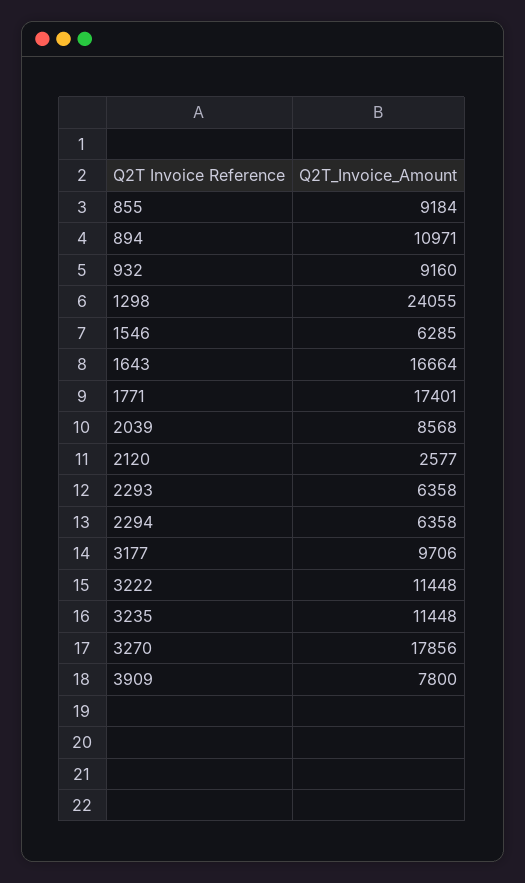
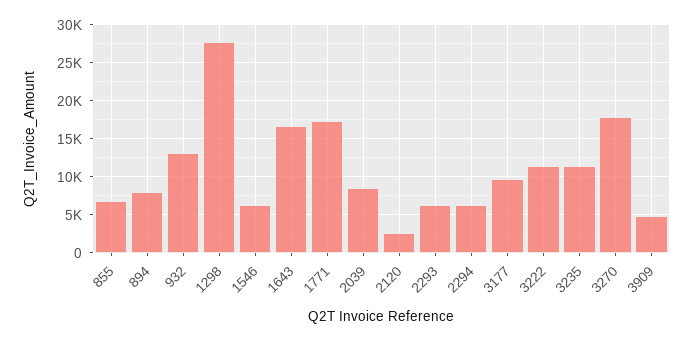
855: 9184 -> 7000
894: 10971 -> 8000
932: 9160 -> 13000
1298: 24055 -> 28000
3909: 7800 -> 5000

